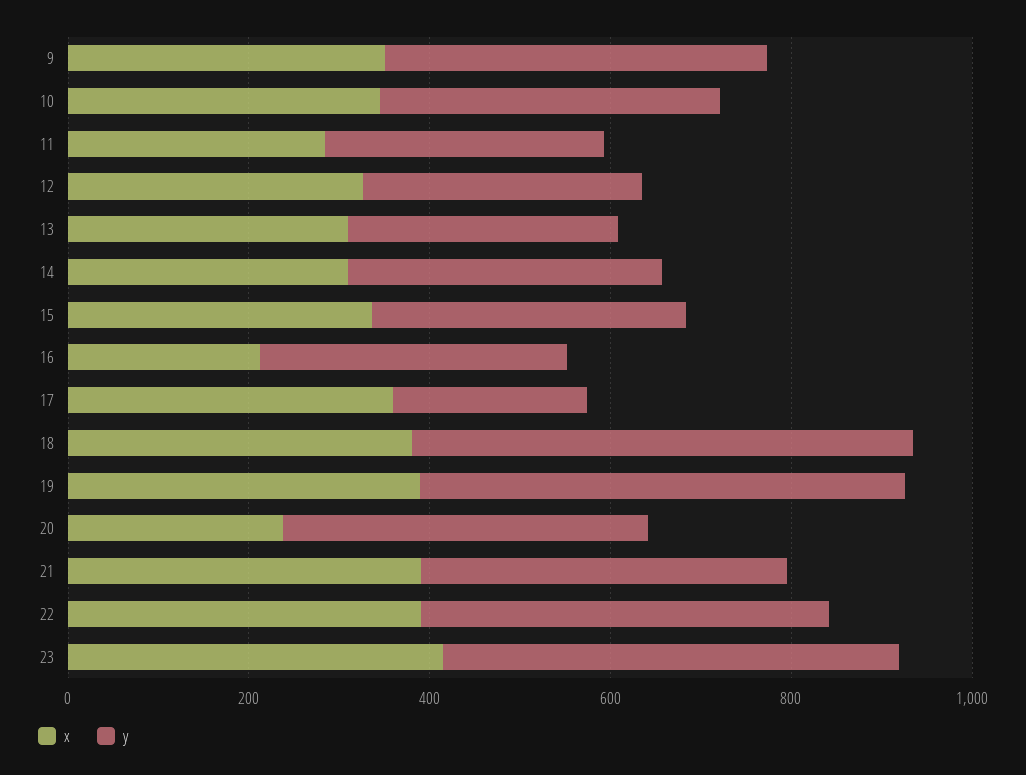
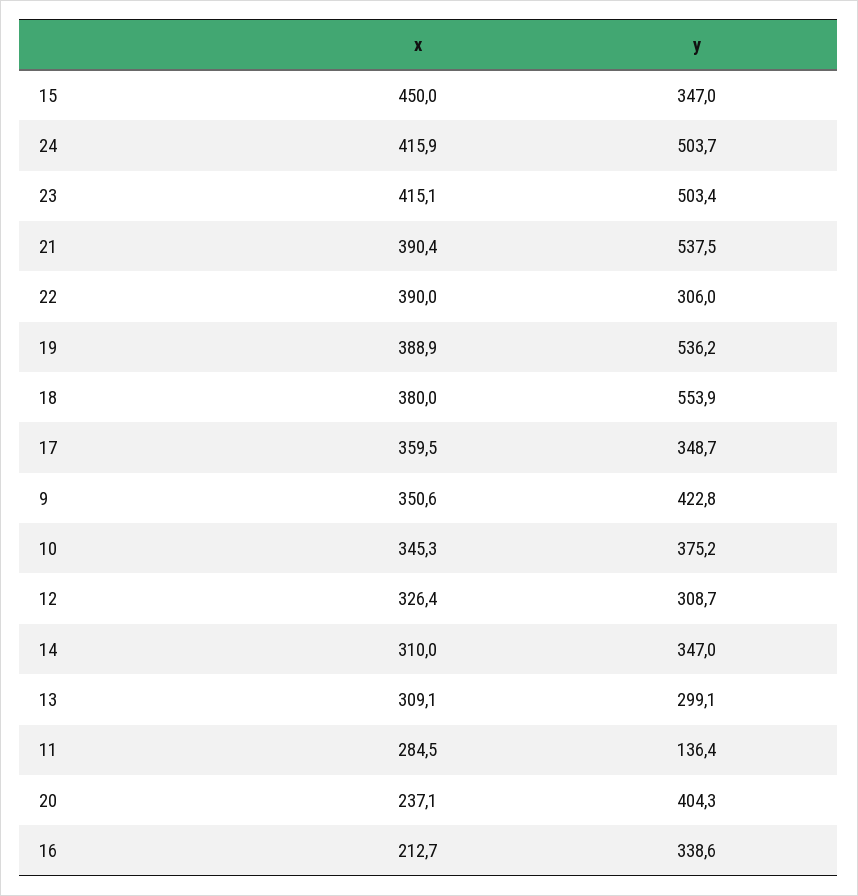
y, 11: 300 -> 136.4
x, 15: 350 -> 450
y, 17: 200 -> 348.7
y, 21: 400 -> 537.5
y, 22: 450 -> 306
x, 24: none -> 415.9
y, 24: none -> 503.7

